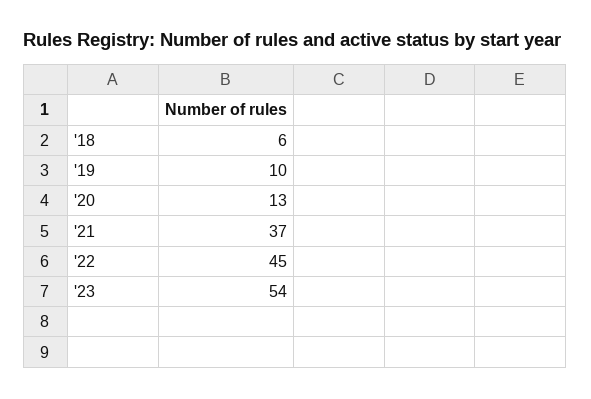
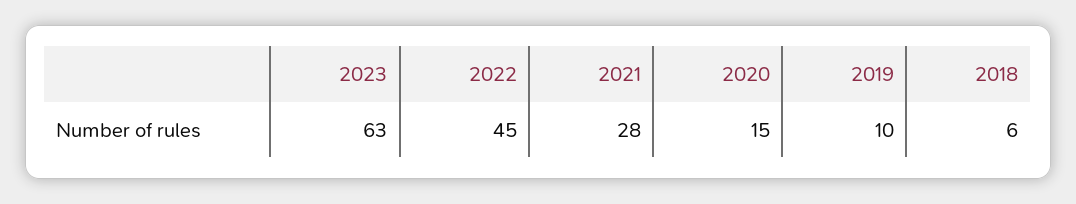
'20: 13 -> 15
'21: 37 -> 28
'23: 54 -> 63

